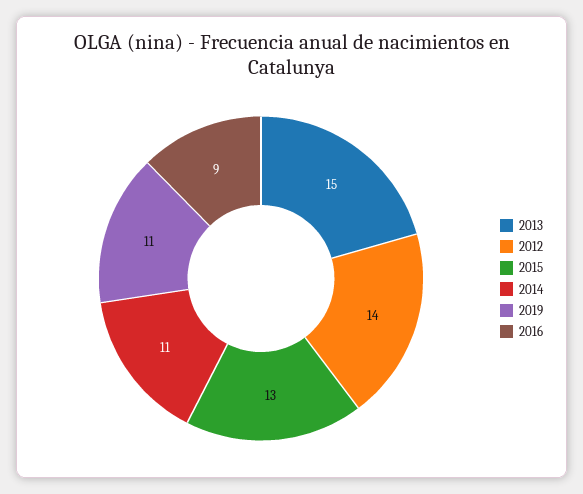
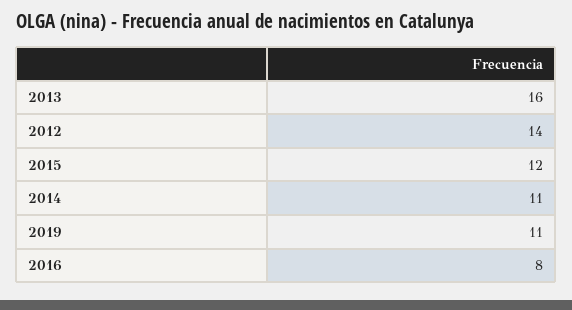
2013: 15 -> 16
2015: 13 -> 12
2016: 9 -> 8

